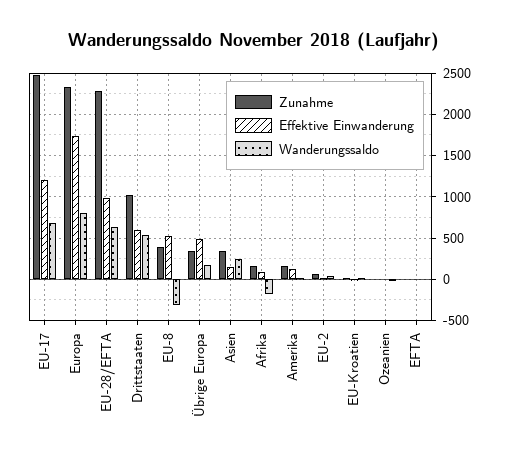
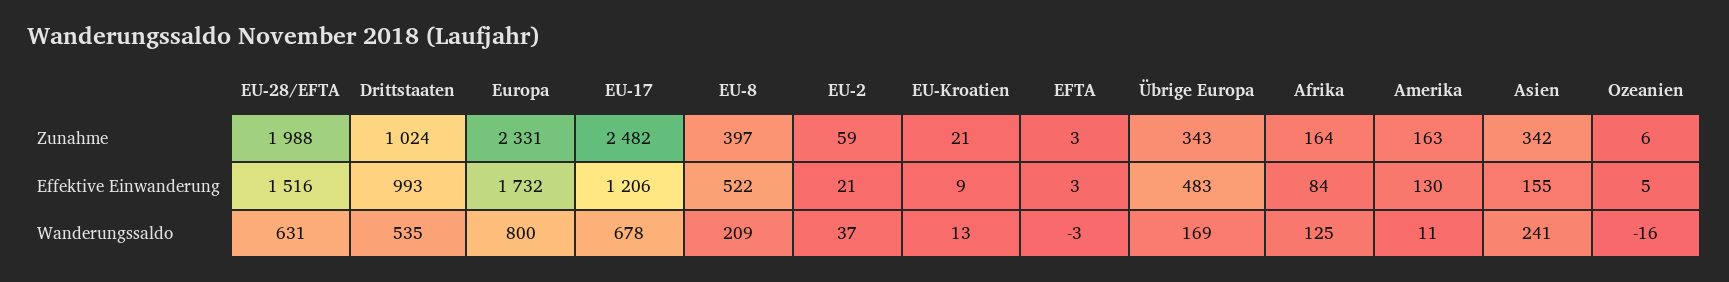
Zunahme, EU-28/EFTA: 2300 -> 1988
Effektive Einwanderung, EU-28/EFTA: 1000 -> 1516
Effektive Einwanderung, Drittstaaten: 600 -> 993
Wanderungssaldo, EU-8: -300 -> 209
Wanderungssaldo, Afrika: -200 -> 125

